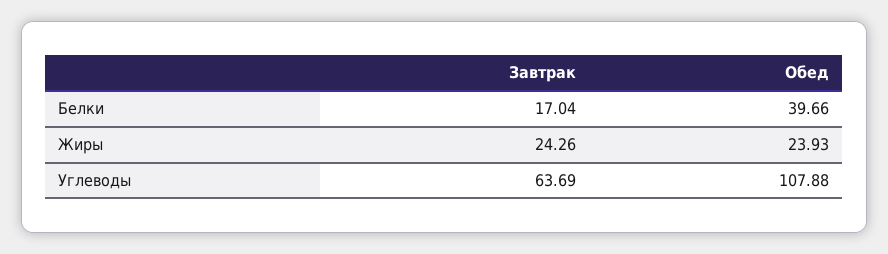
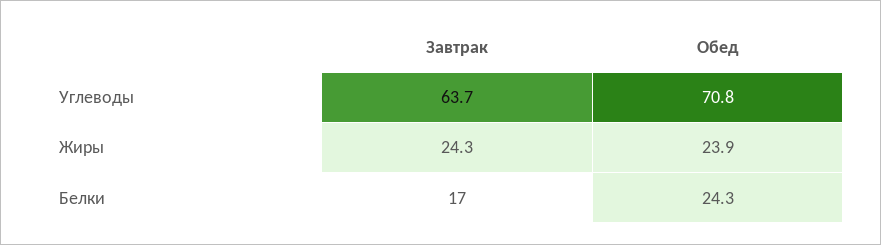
Обед, Белки: 39.66 -> 24.3
Обед, Углеводы: 107.88 -> 70.8

